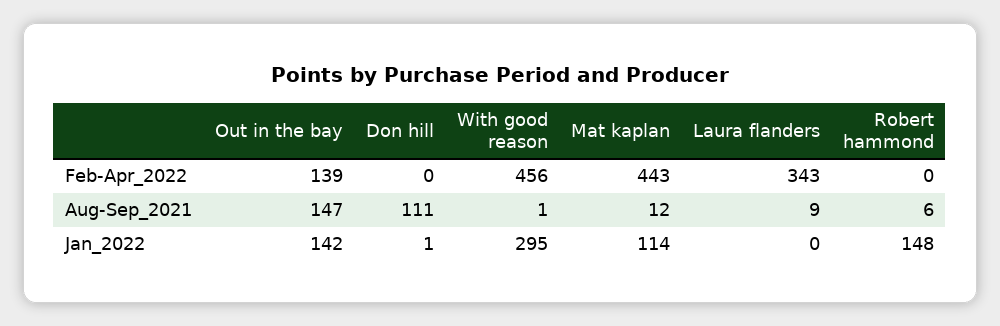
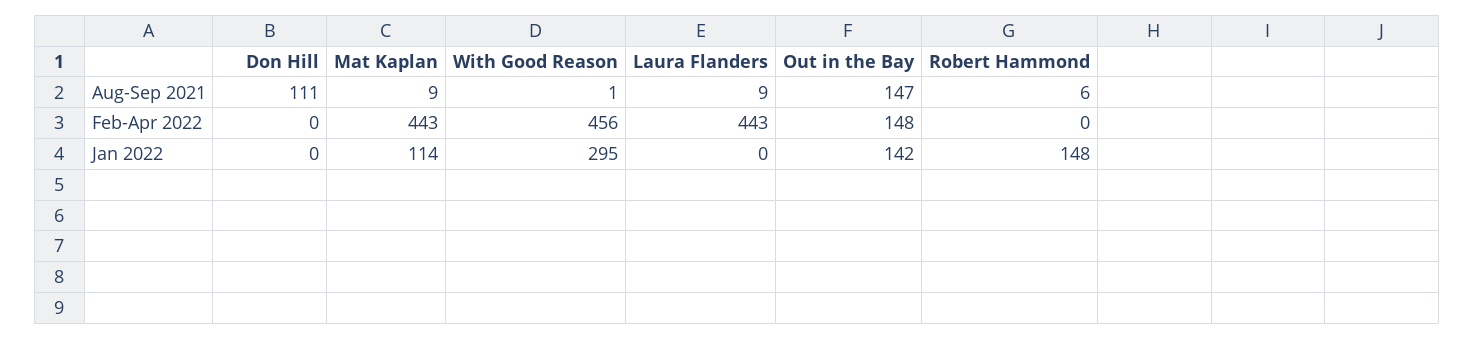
Out in the bay, Feb-Apr_2022: 139 -> 148
Laura flanders, Feb-Apr_2022: 343 -> 443
Mat kaplan, Aug-Sep_2021: 12 -> 9
Don hill, Jan_2022: 1 -> 0

